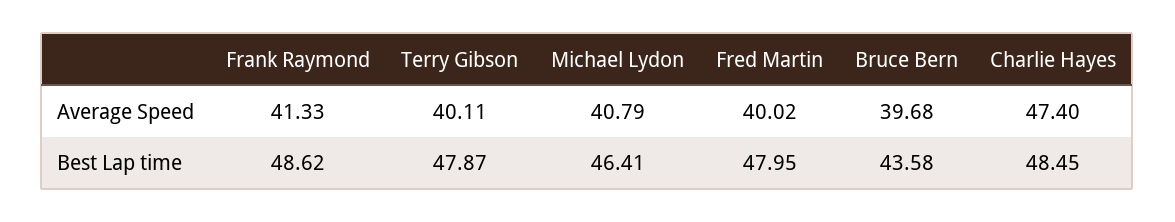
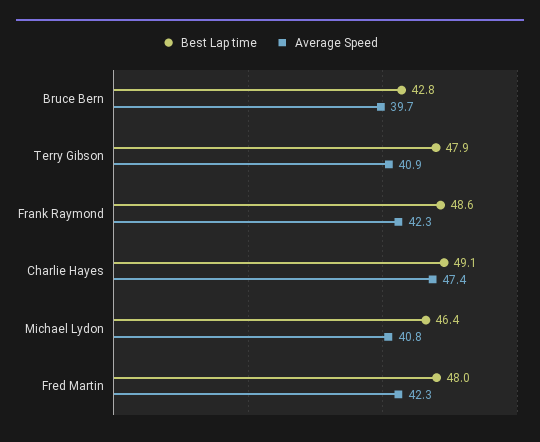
Average Speed, Frank Raymond: 41.33 -> 42.3
Average Speed, Terry Gibson: 40.11 -> 40.9
Average Speed, Fred Martin: 40.02 -> 42.3
Best Lap time, Bruce Bern: 43.58 -> 42.8
Best Lap time, Charlie Hayes: 48.45 -> 49.1

